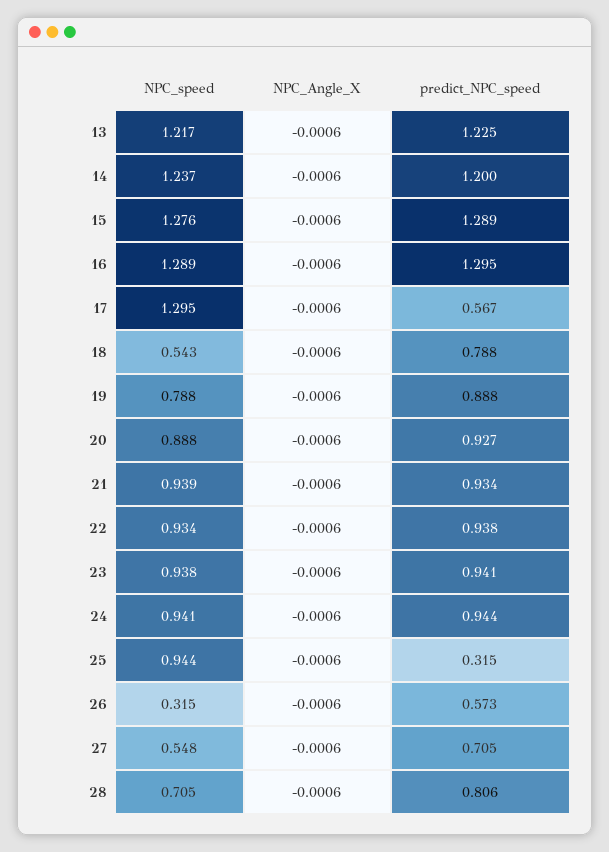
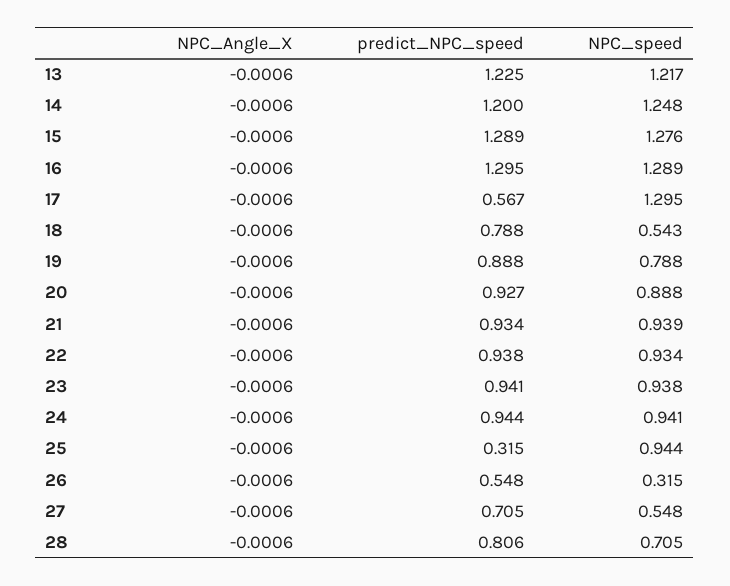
NPC_speed, 14: 1.237 -> 1.248
predict_NPC_speed, 26: 0.573 -> 0.548

